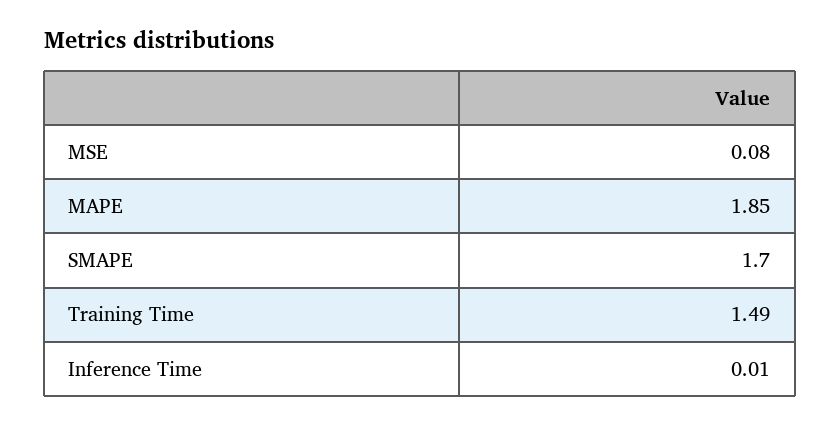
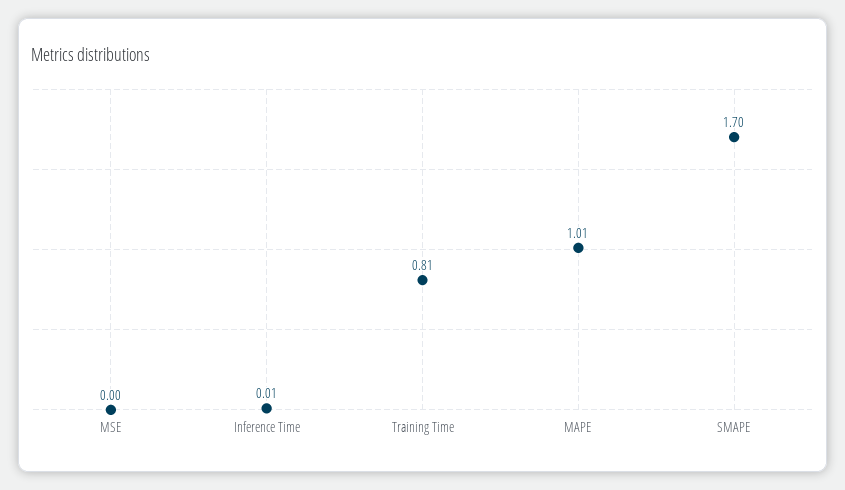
MSE: 0.08 -> 0
MAPE: 1.85 -> 1.01
Training Time: 1.49 -> 0.81

